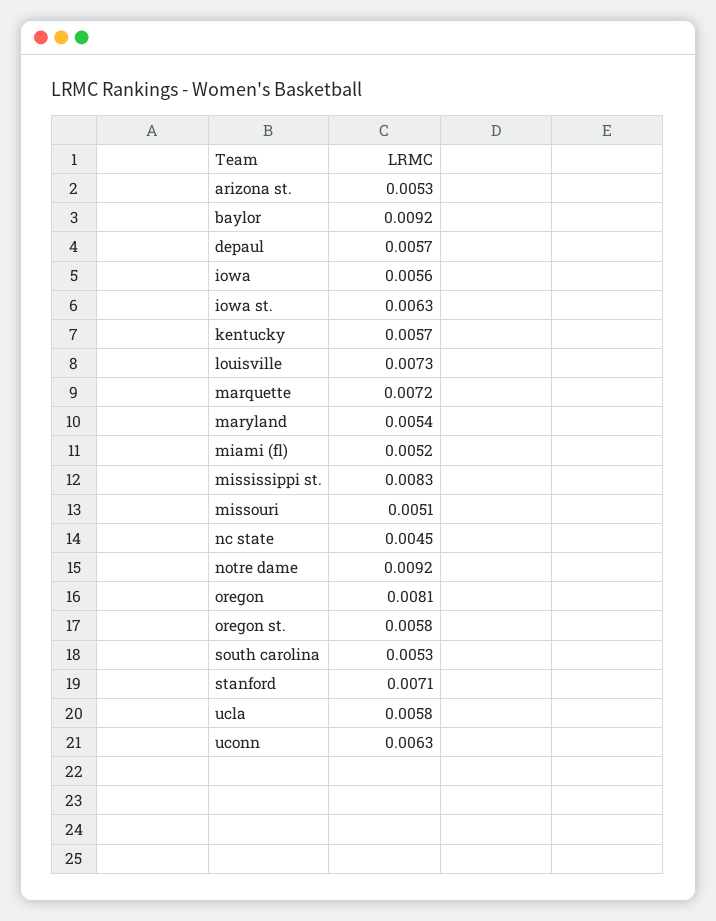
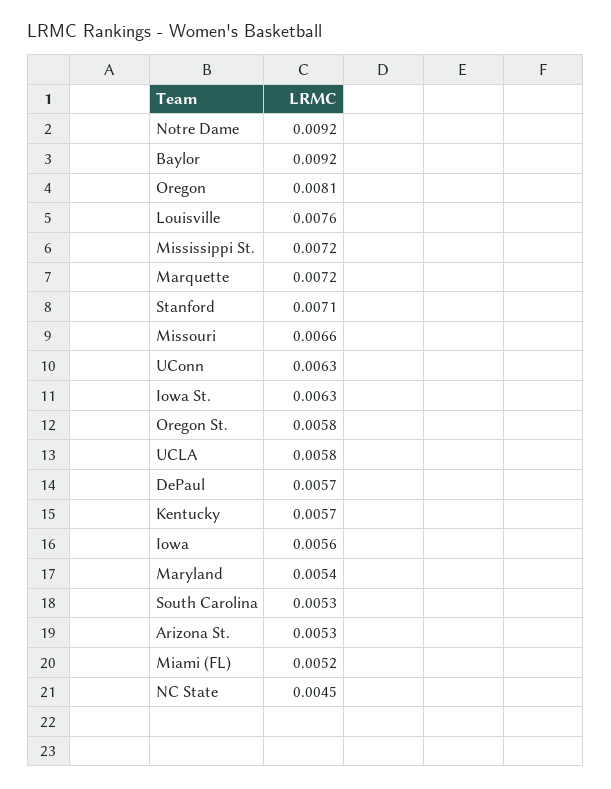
louisville: 0.0073 -> 0.0076
mississippi st.: 0.0083 -> 0.0072
missouri: 0.0051 -> 0.0066

